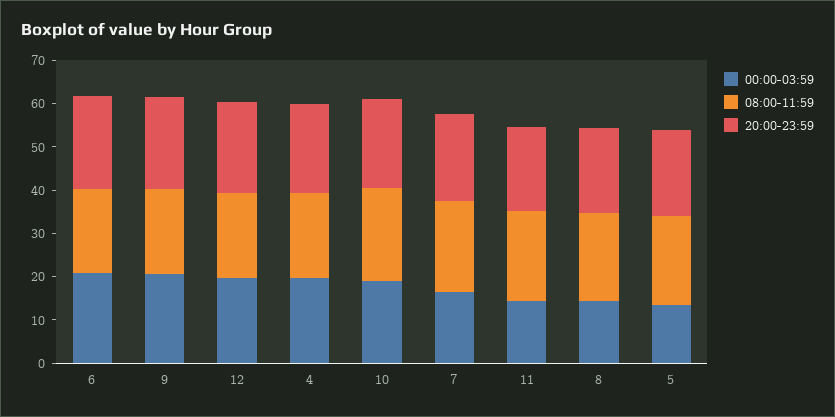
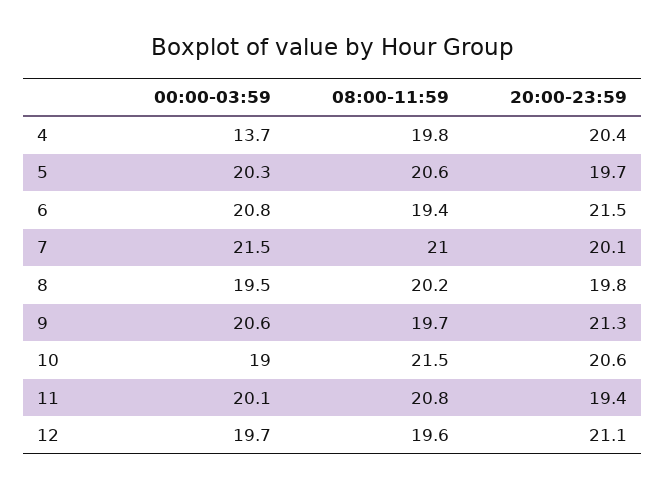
00:00-03:59, 4: 20 -> 13.7
00:00-03:59, 7: 16 -> 21.5
00:00-03:59, 11: 14 -> 20.1
00:00-03:59, 8: 14 -> 19.5
00:00-03:59, 5: 14 -> 20.3

